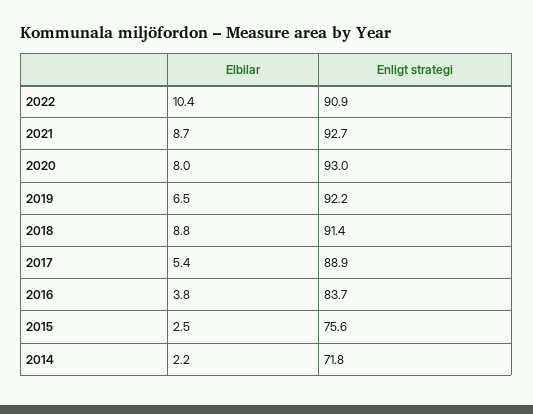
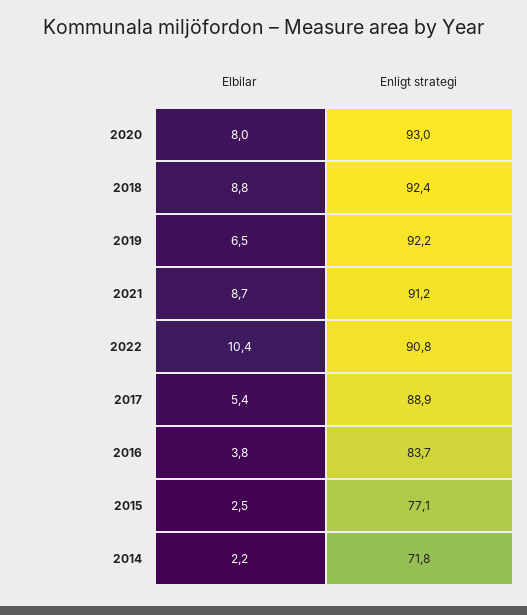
Enligt strategi, 2022: 90.9 -> 90.8
Enligt strategi, 2021: 92.7 -> 91.2
Enligt strategi, 2018: 91.4 -> 92.4
Enligt strategi, 2015: 75.6 -> 77.1

